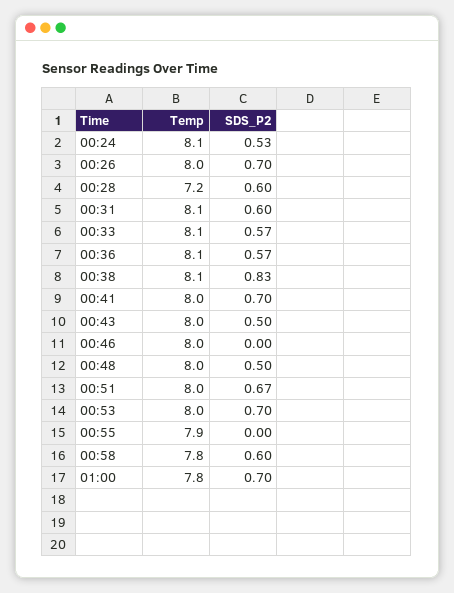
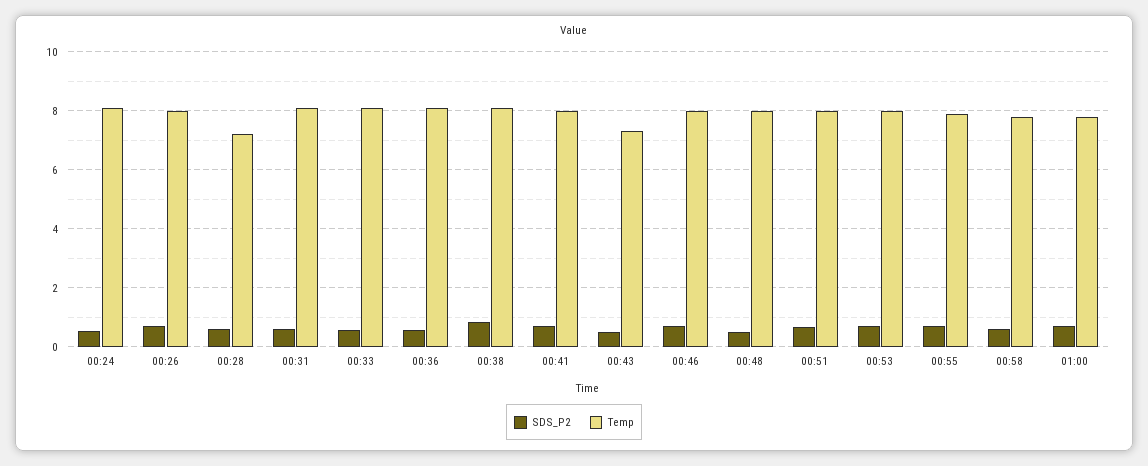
Temp, 00:43: 8 -> 7.25
SDS_P2, 00:46: 0 -> 0.75
SDS_P2, 00:55: 0 -> 0.75

